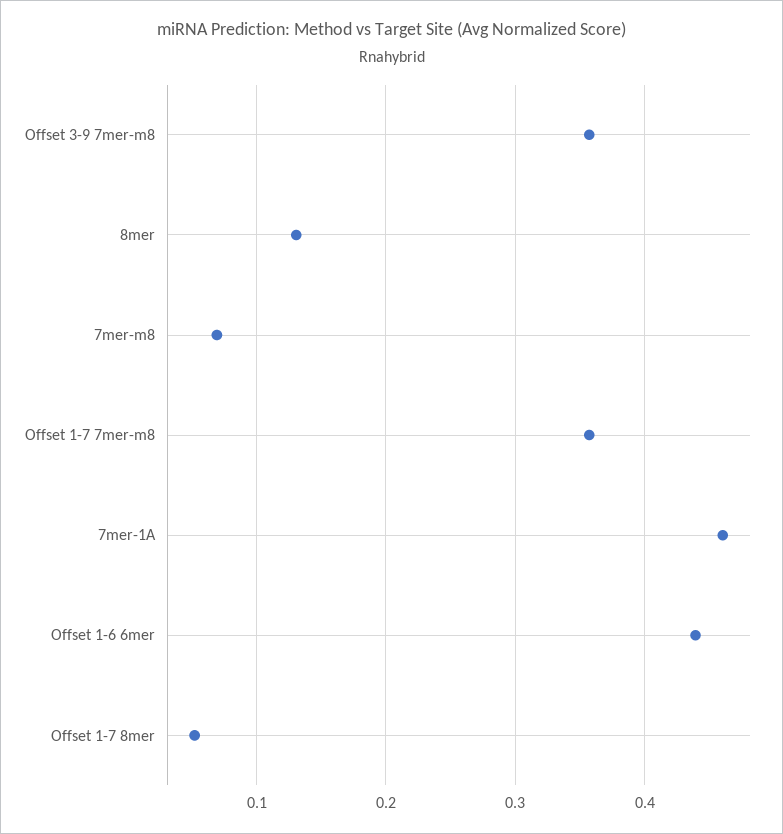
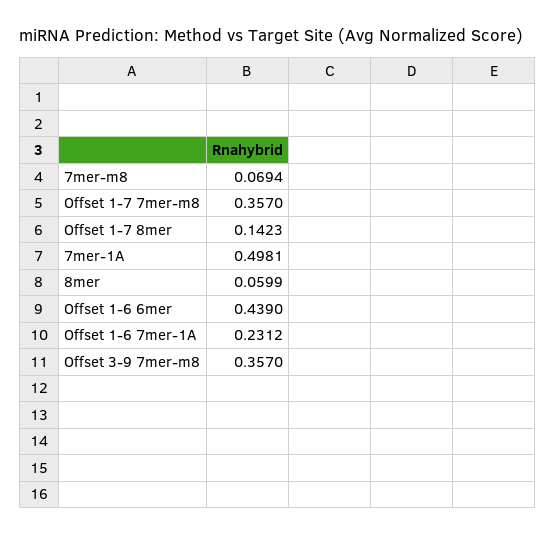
8mer: 0.13 -> 0.0599
7mer-1A: 0.46 -> 0.4981
Offset 1-7 8mer: 0.05 -> 0.1423
Offset 1-6 7mer-1A: none -> 0.2312

